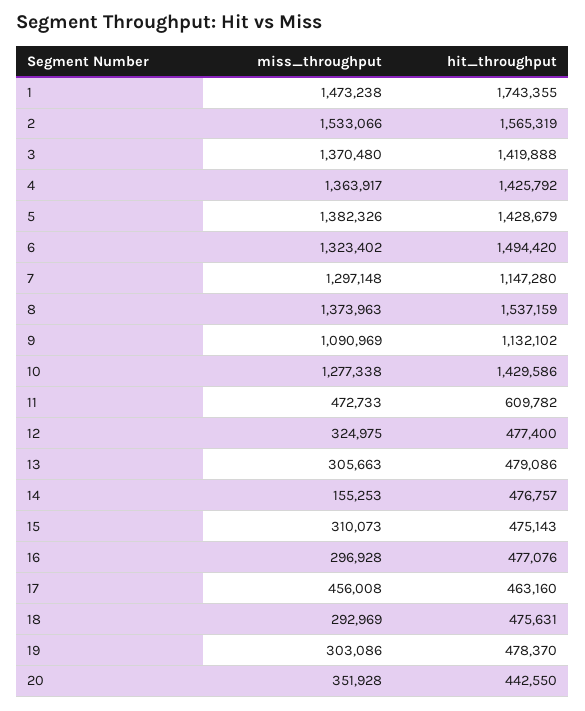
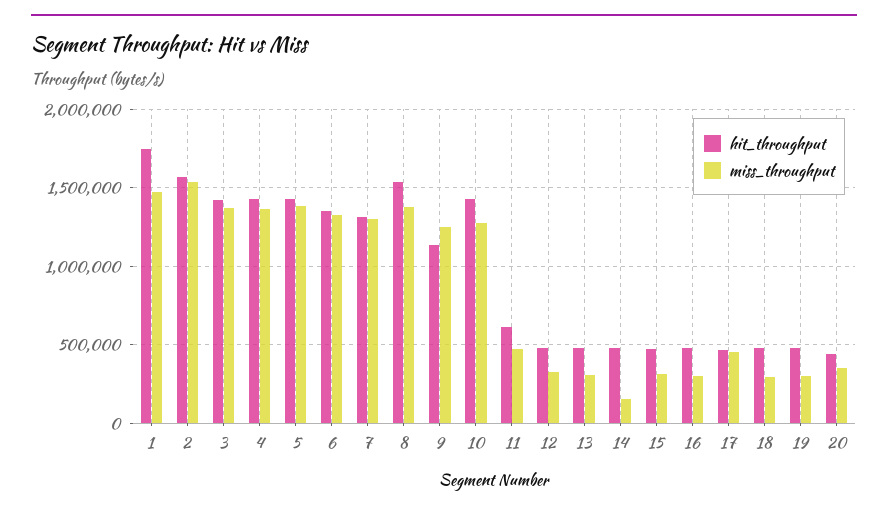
hit_throughput, 6: 1494420 -> 1350000
hit_throughput, 7: 1147280 -> 1300000
miss_throughput, 9: 1090969 -> 1250000

